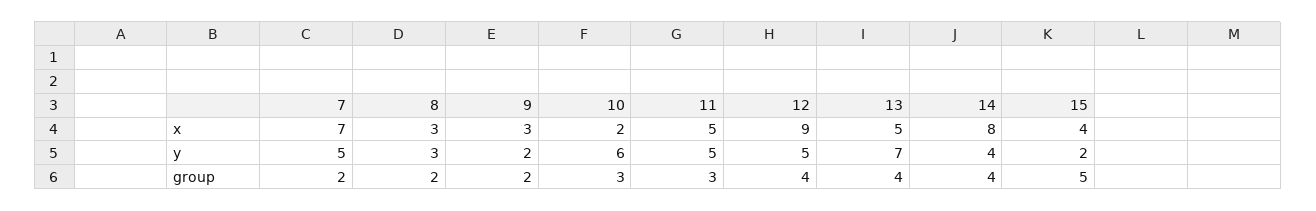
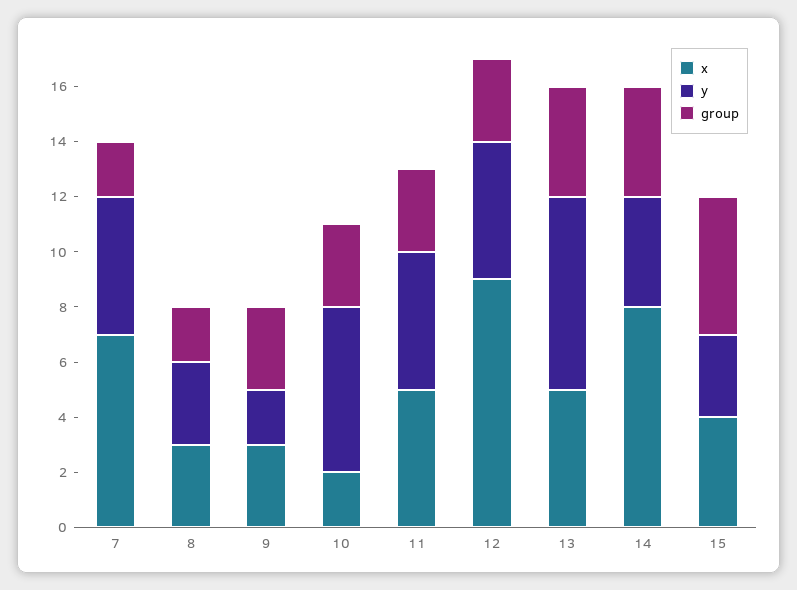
y, 15: 2 -> 3
group, 9: 2 -> 3
group, 12: 4 -> 3

